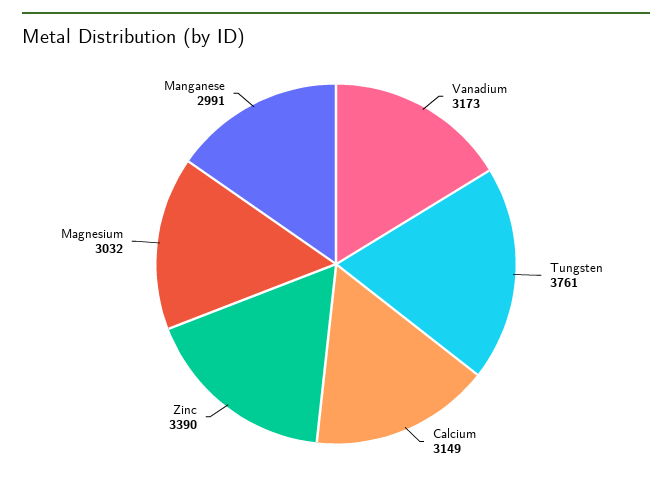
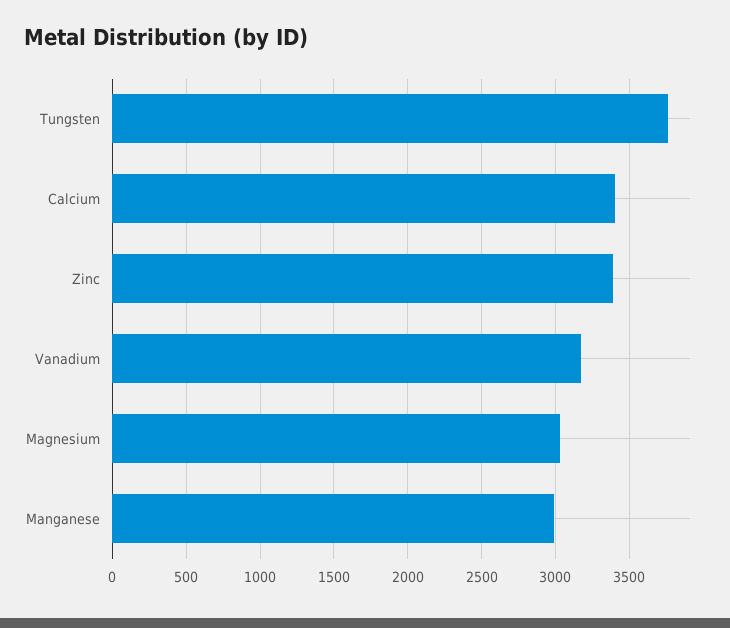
Calcium: 3149 -> 3400

